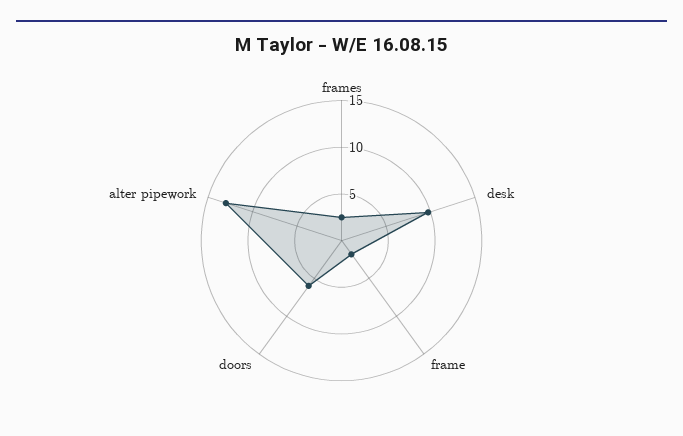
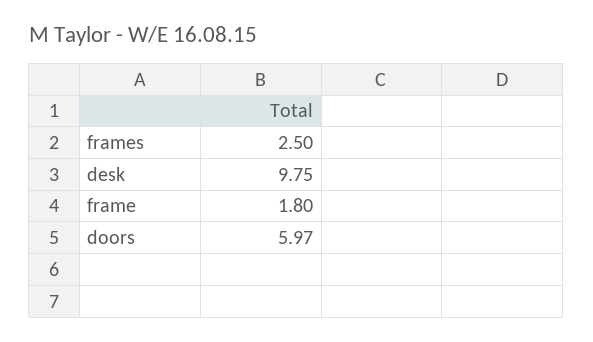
alter pipework: 13 -> none

